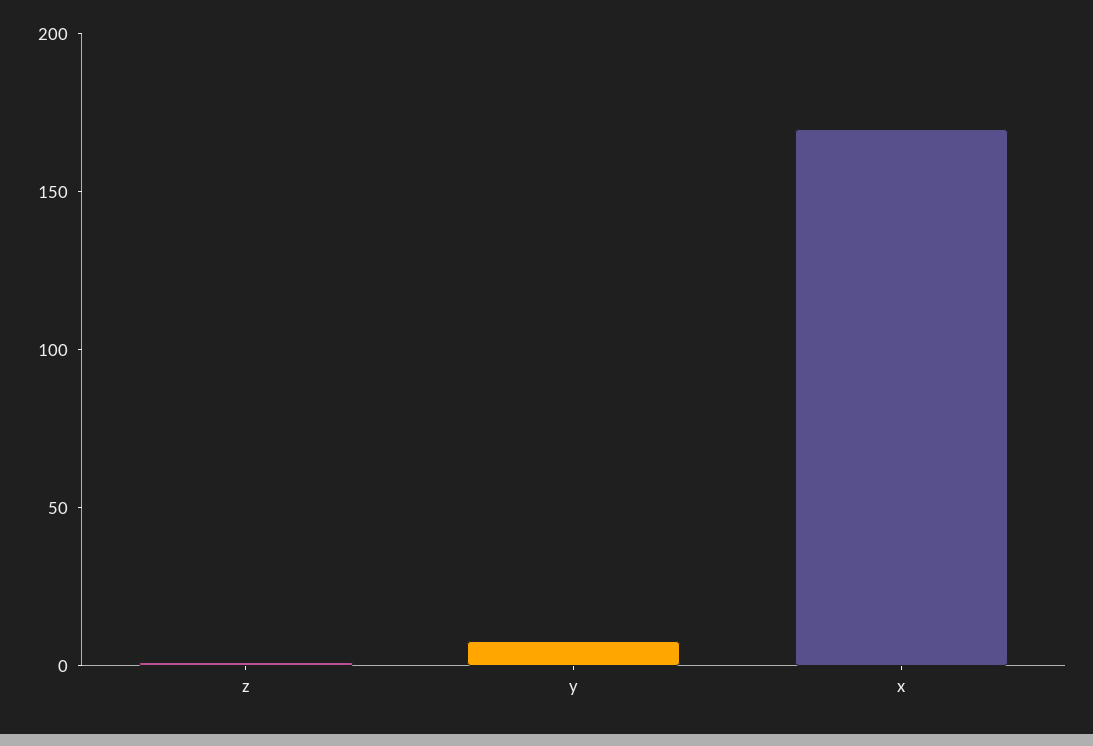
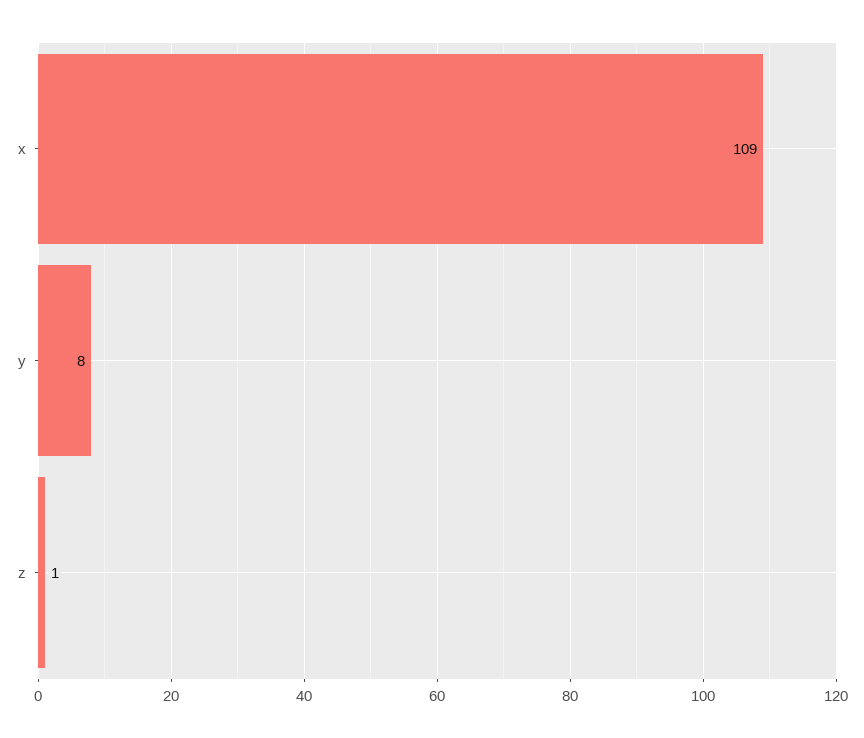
x: 170 -> 109

